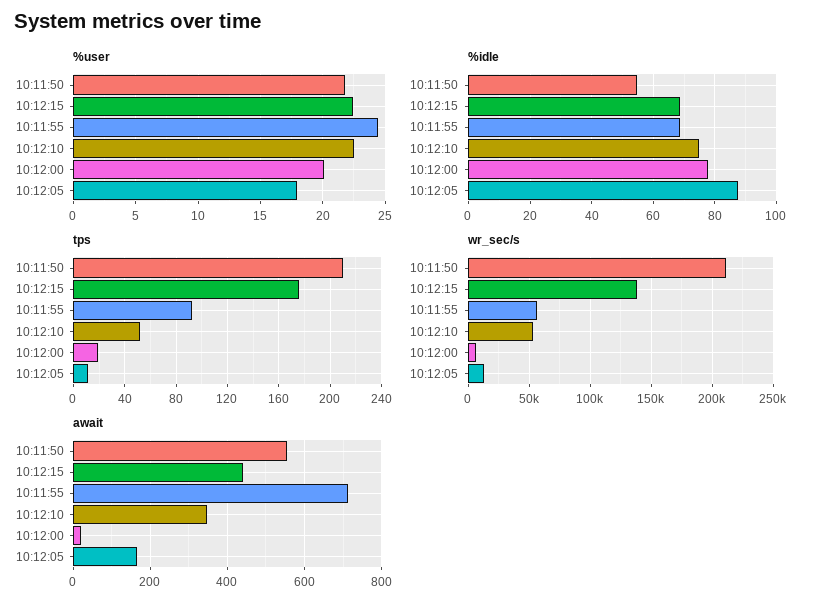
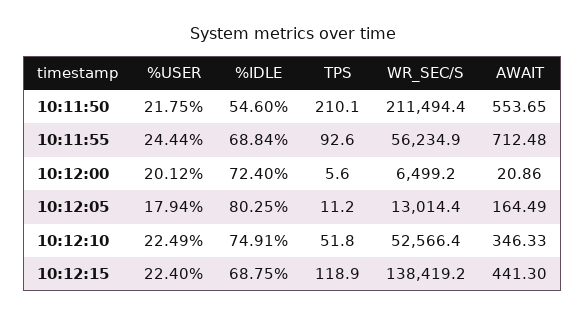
%idle, 10:12:00: 78 -> 72.4
%idle, 10:12:05: 88 -> 80.25
tps, 10:12:15: 175 -> 118.9
tps, 10:12:00: 20 -> 5.6

